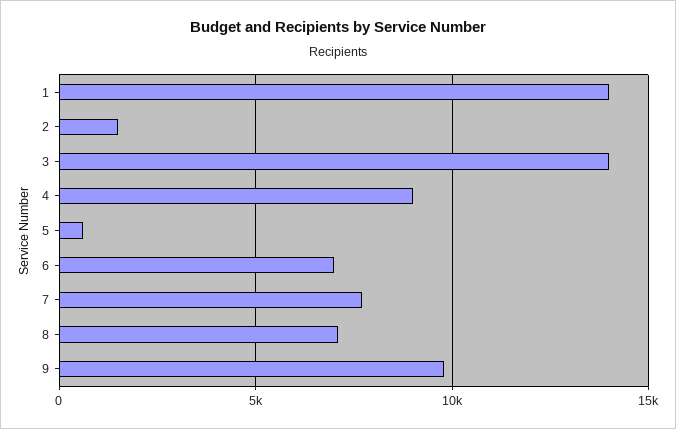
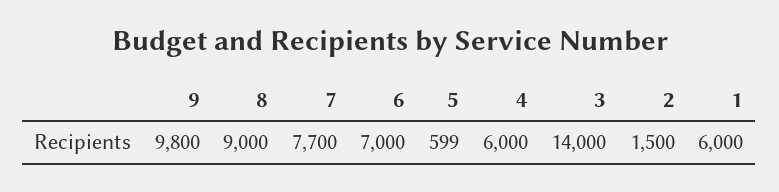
1: 14000 -> 6000
4: 9000 -> 6000
8: 7000 -> 9000

